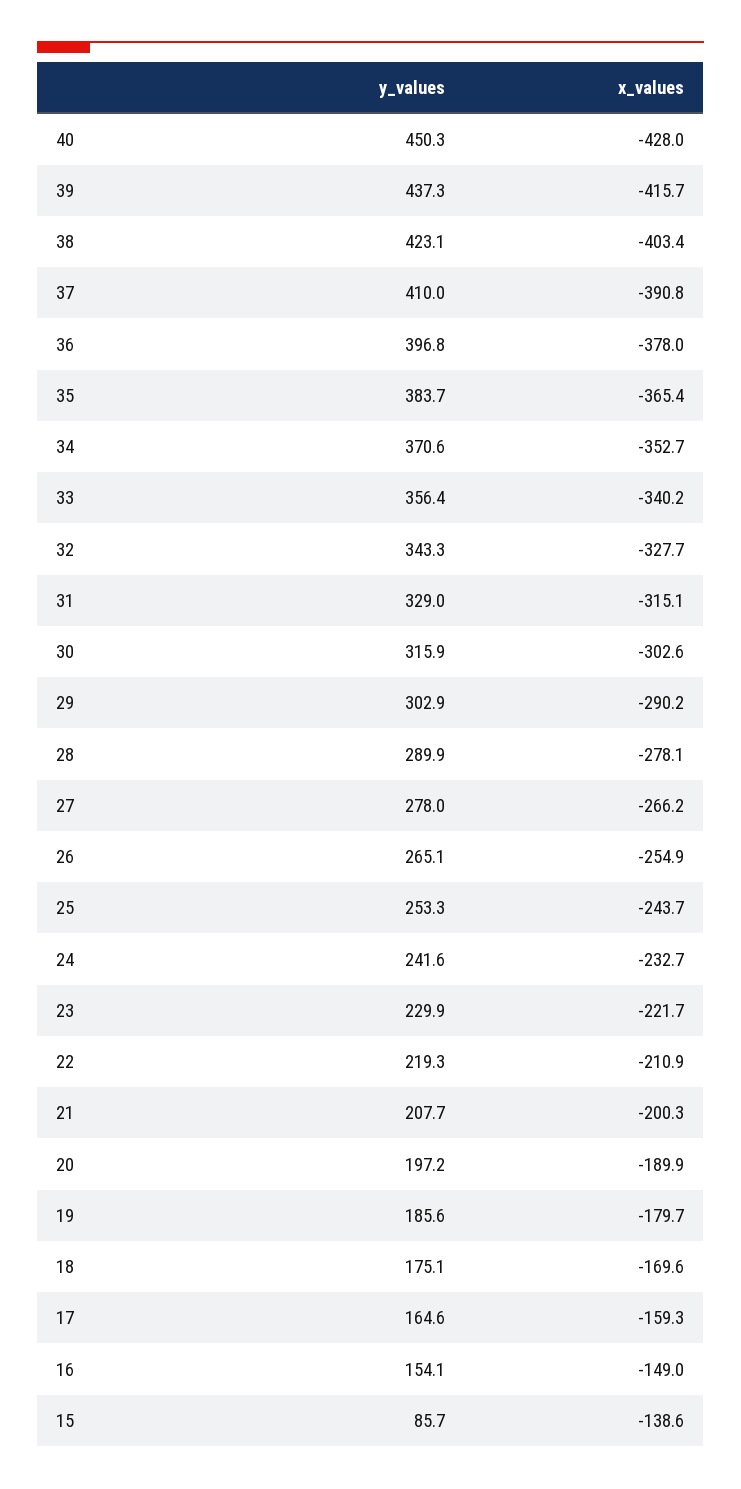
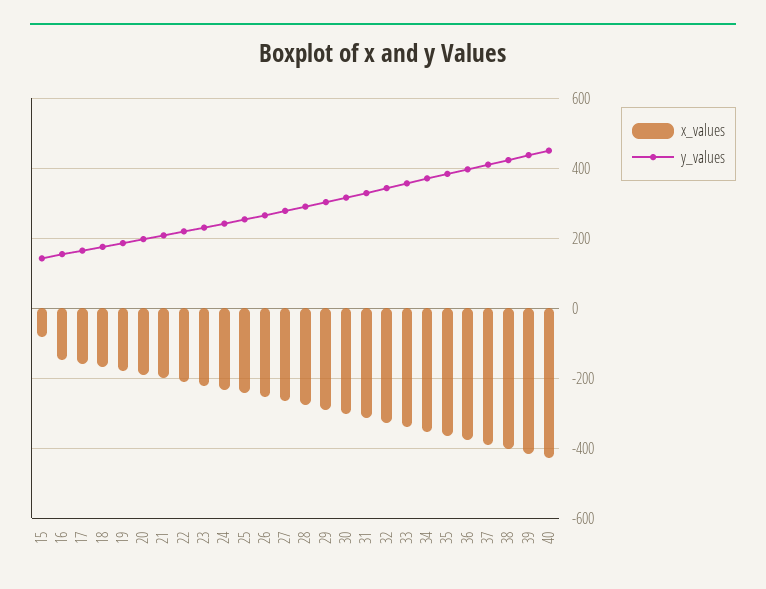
y_values, 15: 85.7 -> 140
x_values, 15: -138.6 -> -80

